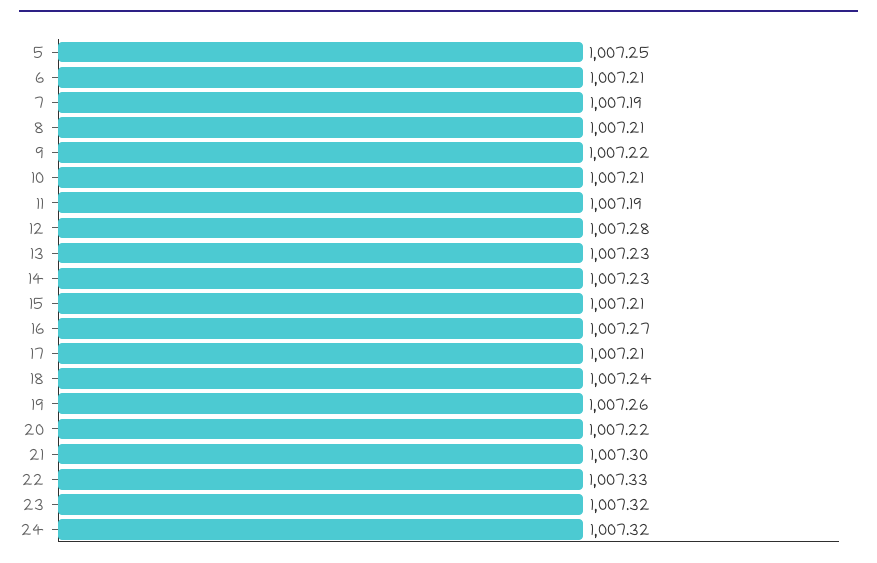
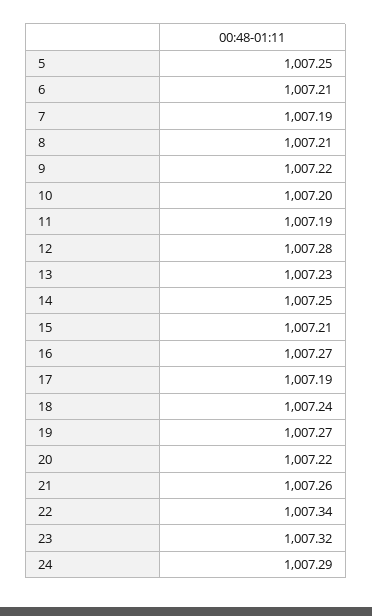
10: 1007.21 -> 1007.2
14: 1007.23 -> 1007.25
17: 1007.21 -> 1007.19
19: 1007.26 -> 1007.27
21: 1007.3 -> 1007.26
22: 1007.33 -> 1007.34
24: 1007.32 -> 1007.29

